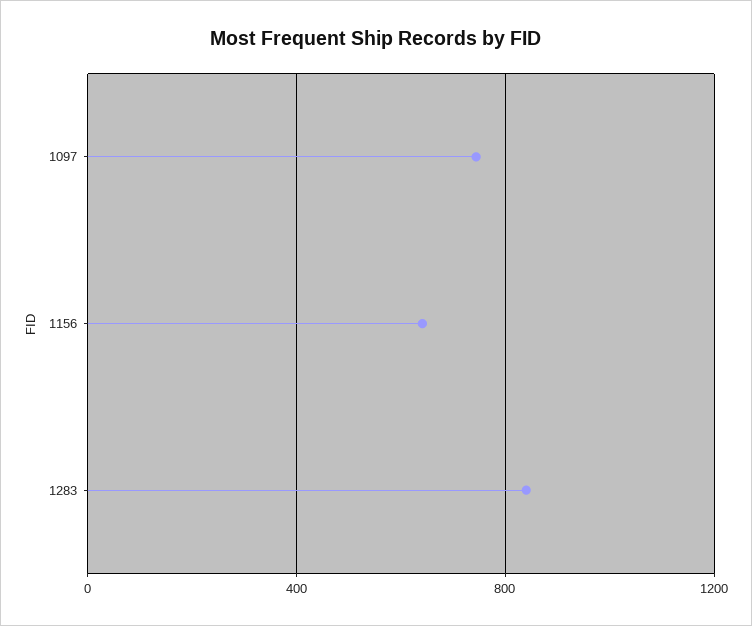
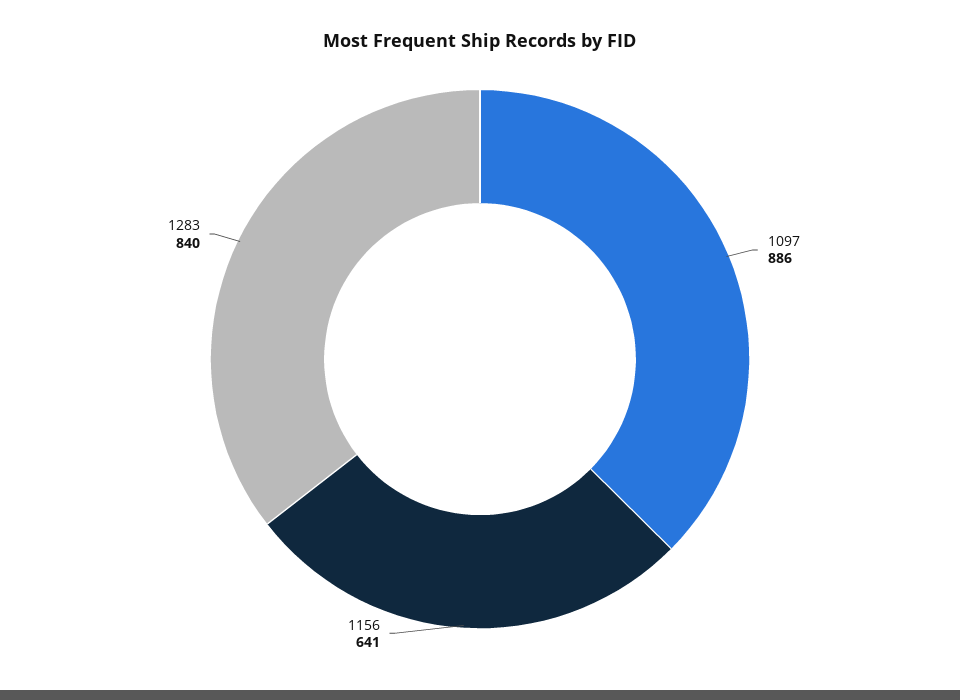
1097: 750 -> 886

